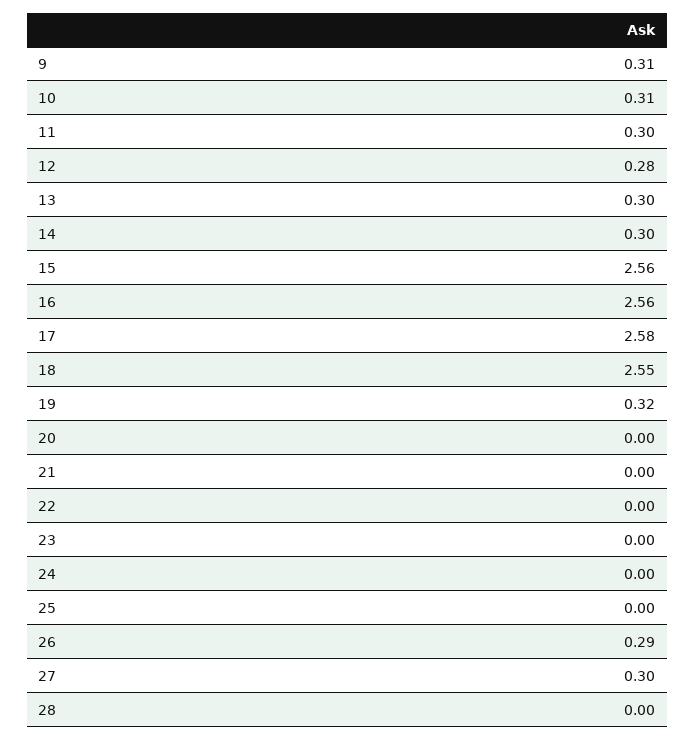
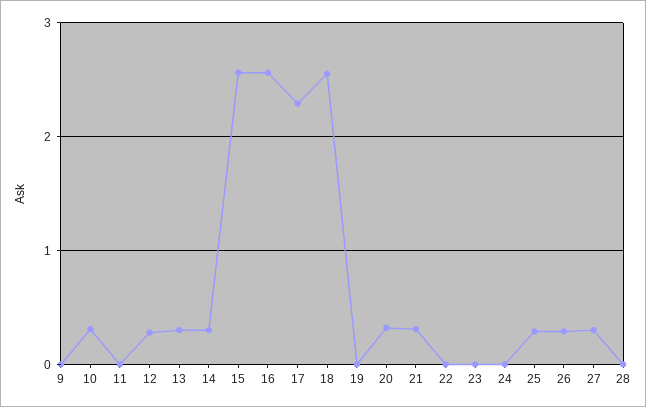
9: 0.31 -> 0
11: 0.3 -> 0
17: 2.58 -> 2.3
19: 0.32 -> 0
20: 0 -> 0.3
21: 0 -> 0.3
25: 0 -> 0.3

